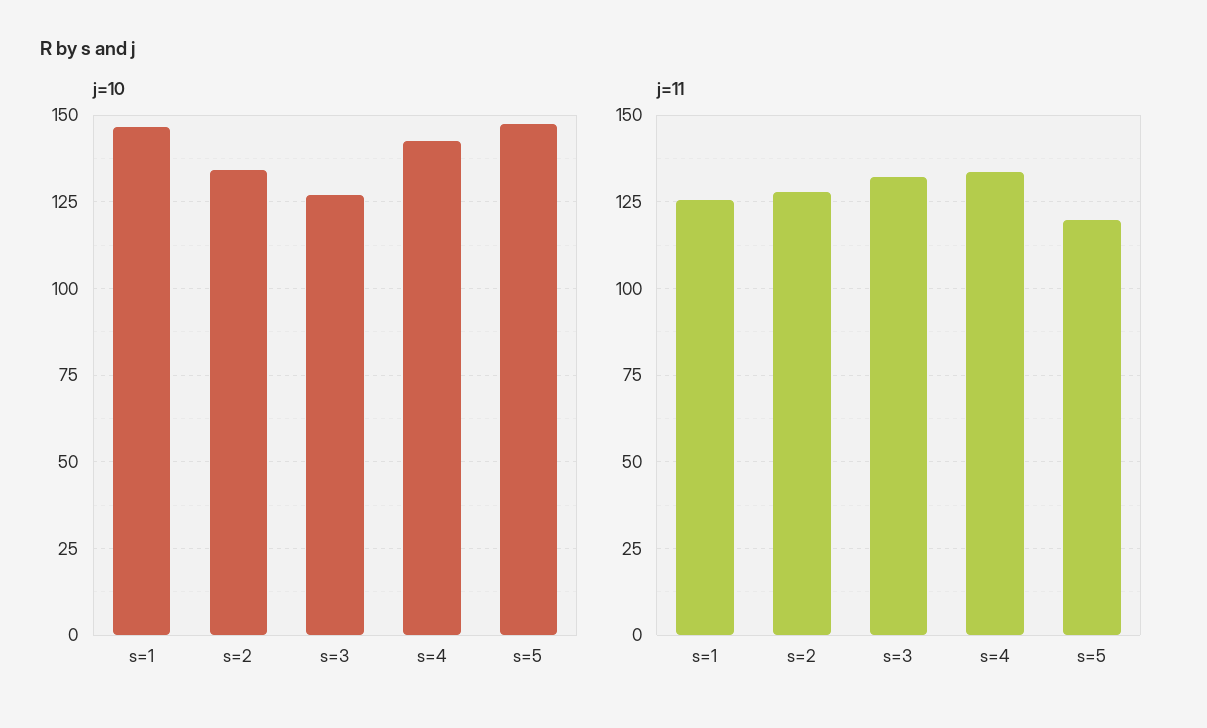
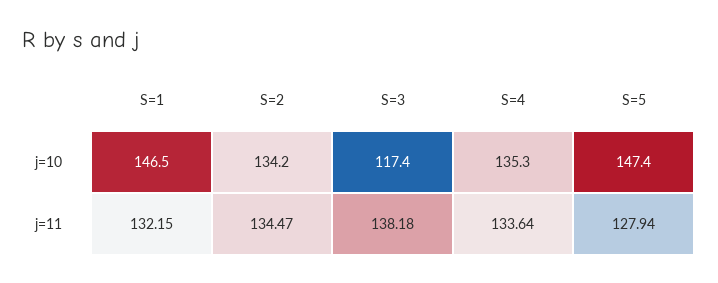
j=10, s=3: 127.5 -> 117.4
j=10, s=4: 142.5 -> 135.3
j=11, s=1: 125 -> 132.15
j=11, s=2: 127.5 -> 134.47
j=11, s=3: 132.5 -> 138.18
j=11, s=5: 120 -> 127.94

